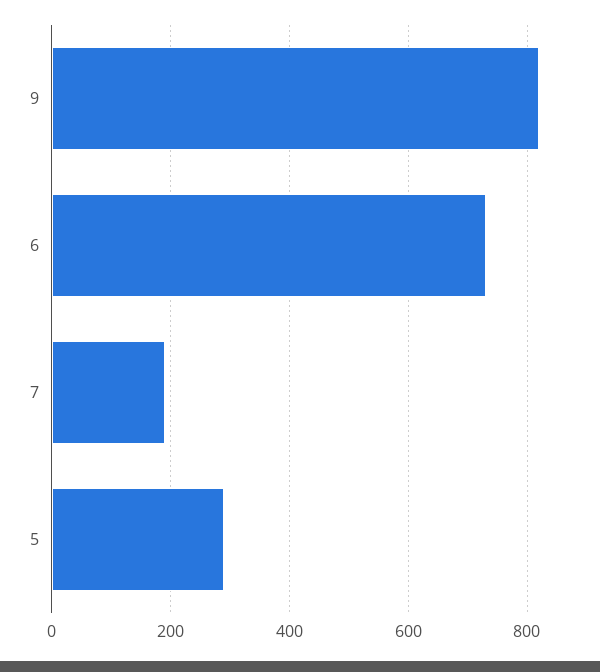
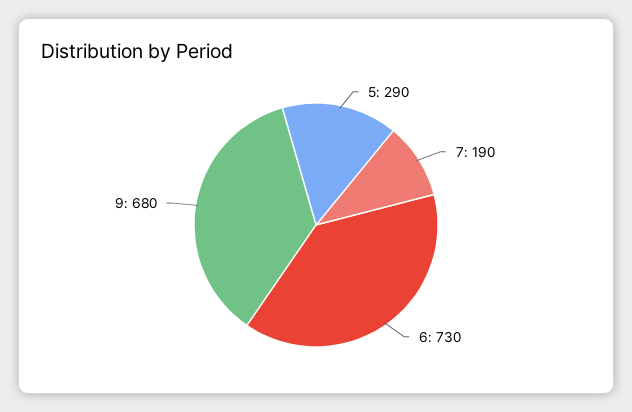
9: 820 -> 680

